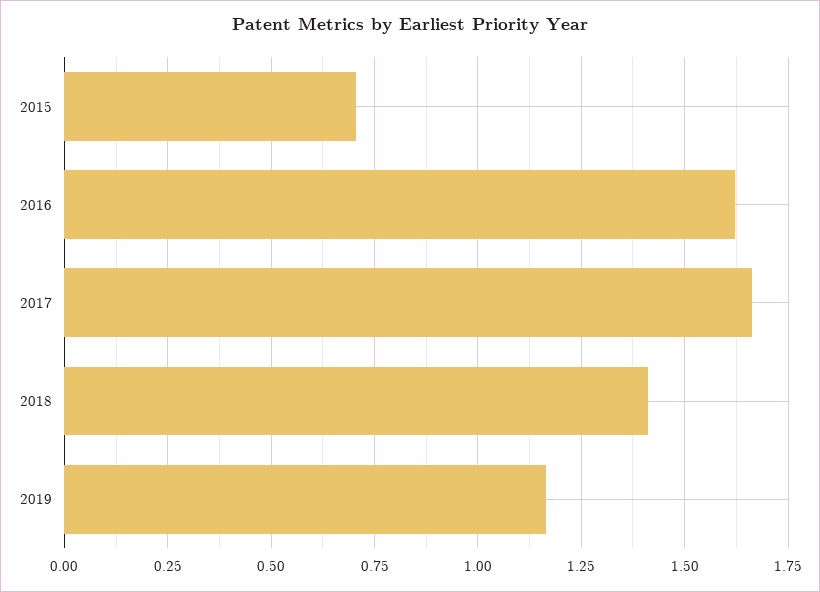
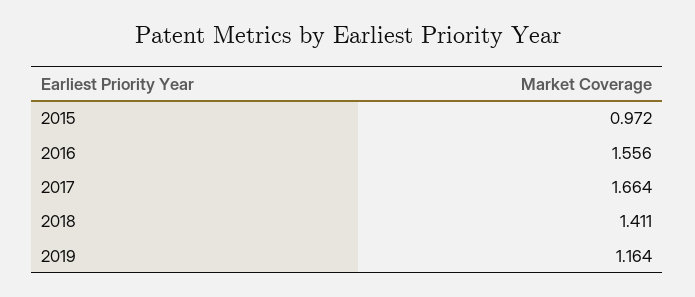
2015: 0.7 -> 0.972
2016: 1.625 -> 1.556

